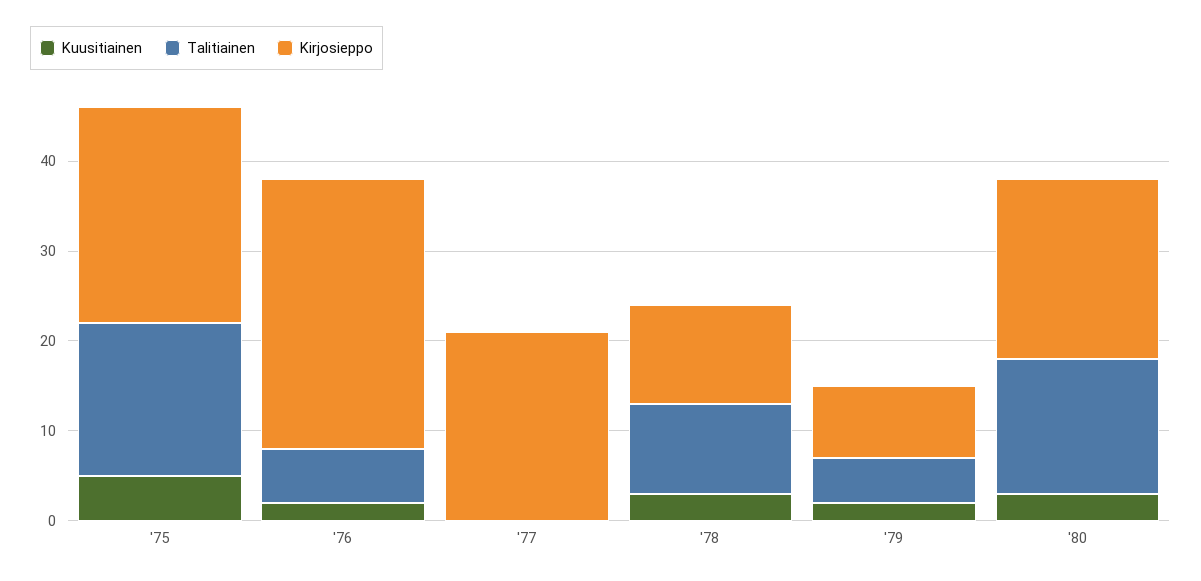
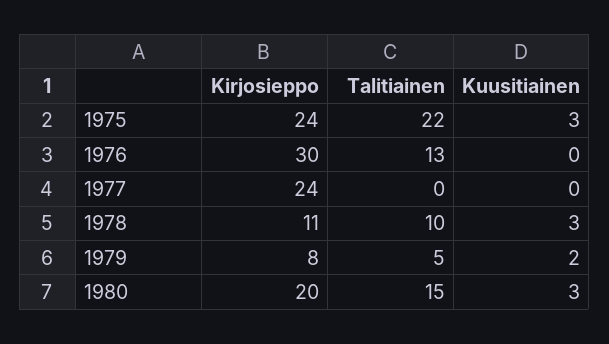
Kuusitiainen, '75: 5 -> 3
Talitiainen, '75: 17 -> 22
Kuusitiainen, '76: 2 -> 0
Talitiainen, '76: 6 -> 13
Kirjosieppo, '77: 21 -> 24

